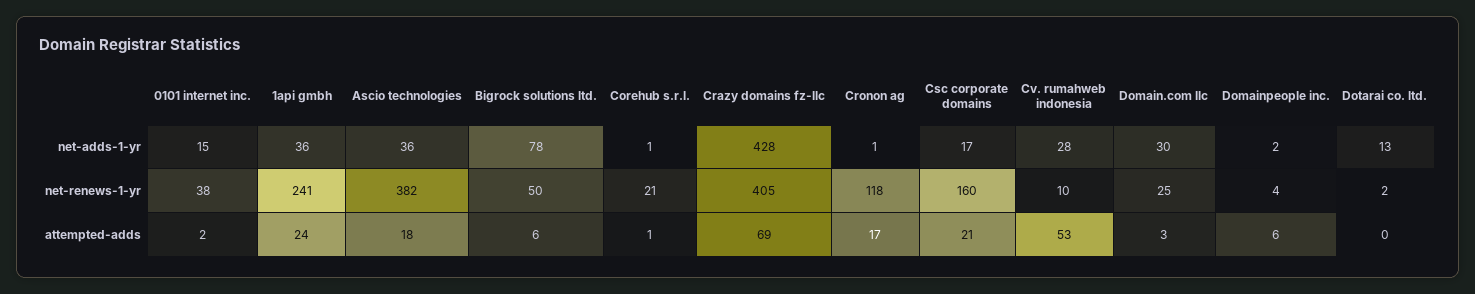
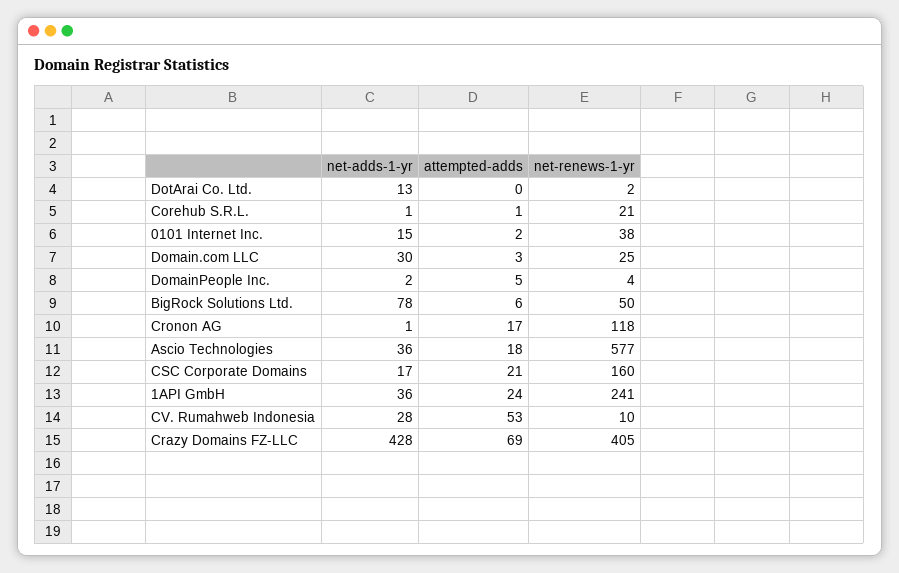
Ascio technologies, net-renews-1-yr: 382 -> 577
Domainpeople inc., attempted-adds: 6 -> 5

